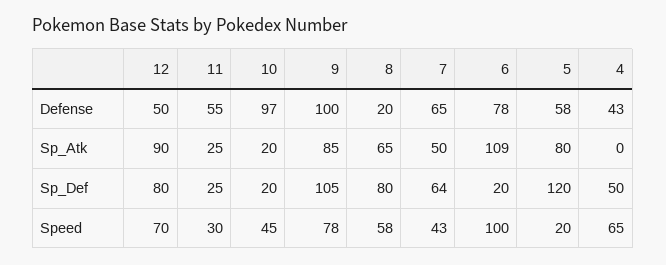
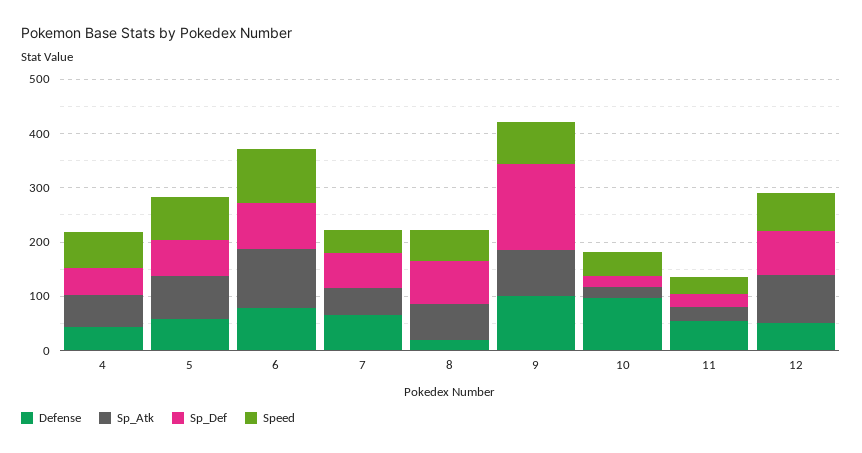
Sp_Atk, 4: 0 -> 60
Sp_Def, 9: 105 -> 160
Sp_Def, 6: 20 -> 80
Sp_Def, 5: 120 -> 60
Speed, 5: 20 -> 80

